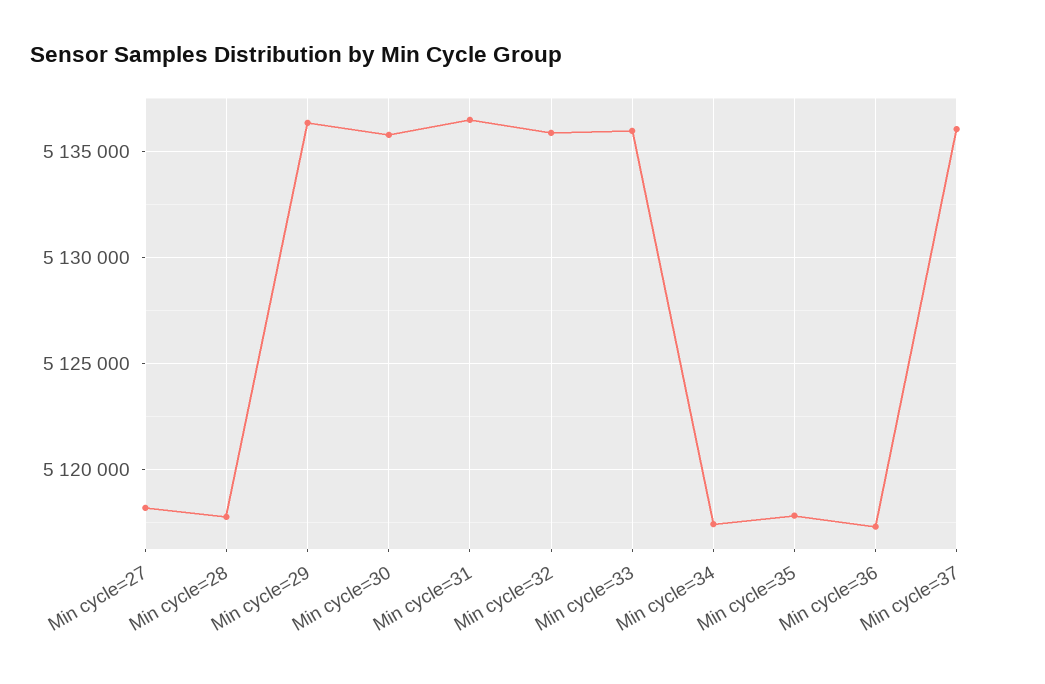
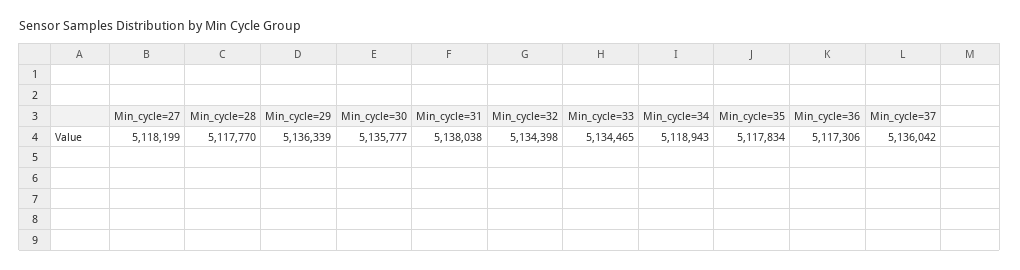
Min cycle=31: 5136500 -> 5138038
Min cycle=32: 5136000 -> 5134398
Min cycle=33: 5136000 -> 5134465
Min cycle=34: 5117500 -> 5118943

